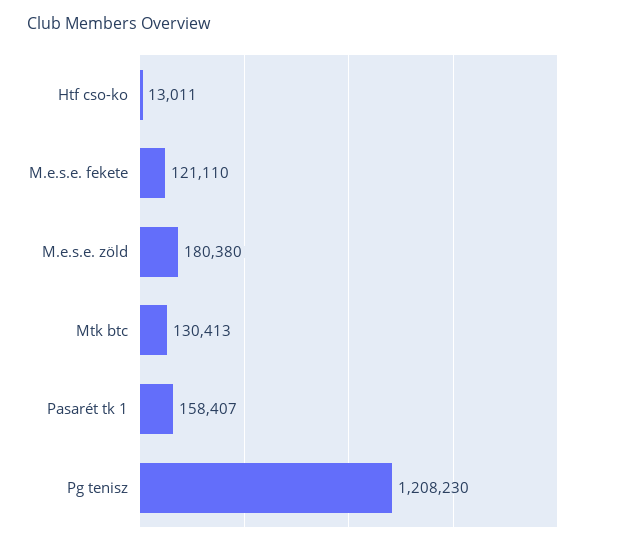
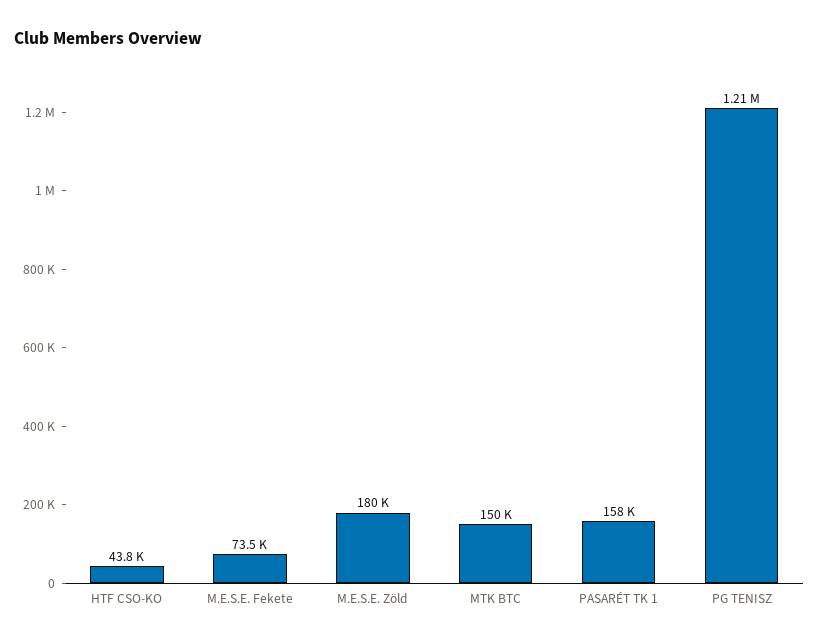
Htf cso-ko: 13011 -> 43800
M.e.s.e. fekete: 121110 -> 73500
Mtk btc: 130413 -> 150000

